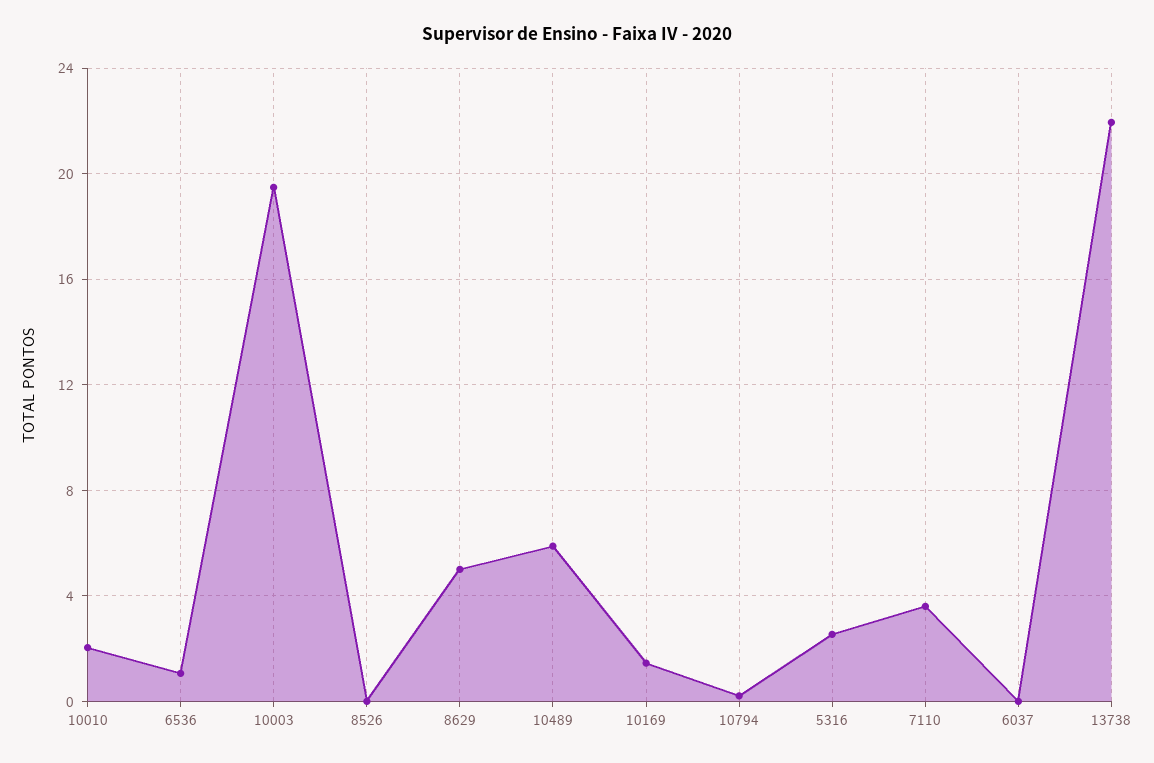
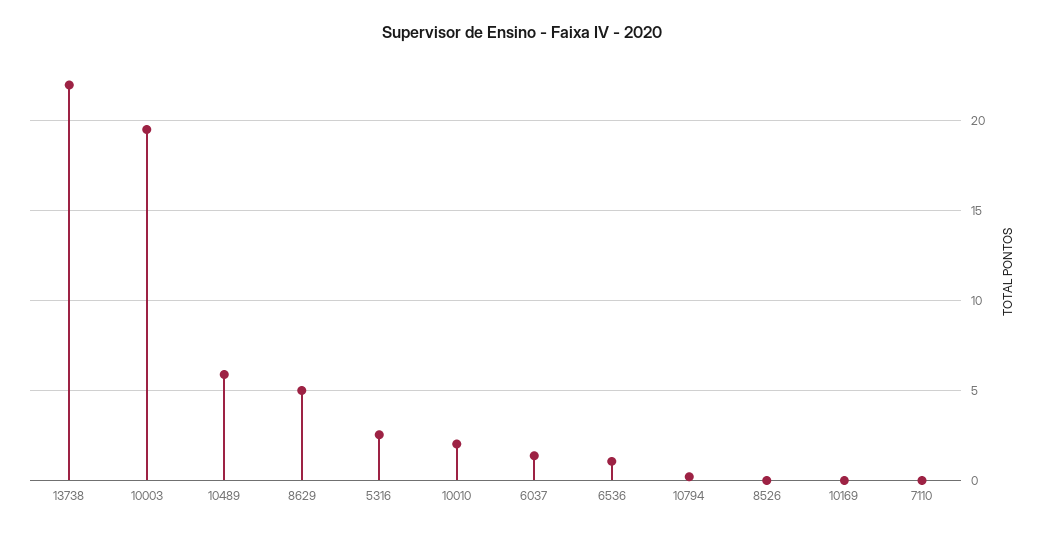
10169: 1.5 -> 0
7110: 3.5 -> 0
6037: 0 -> 1.5

